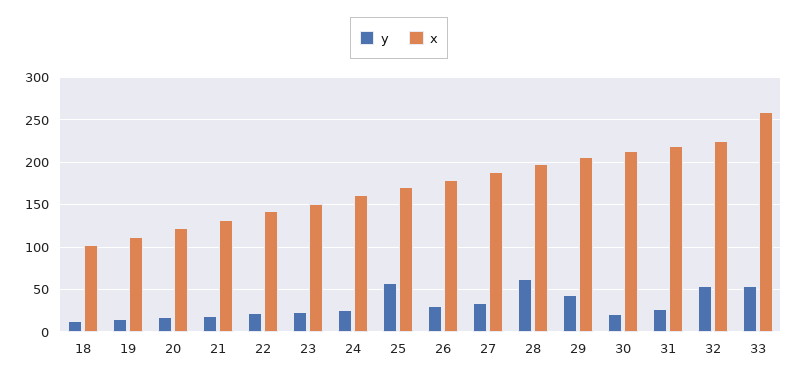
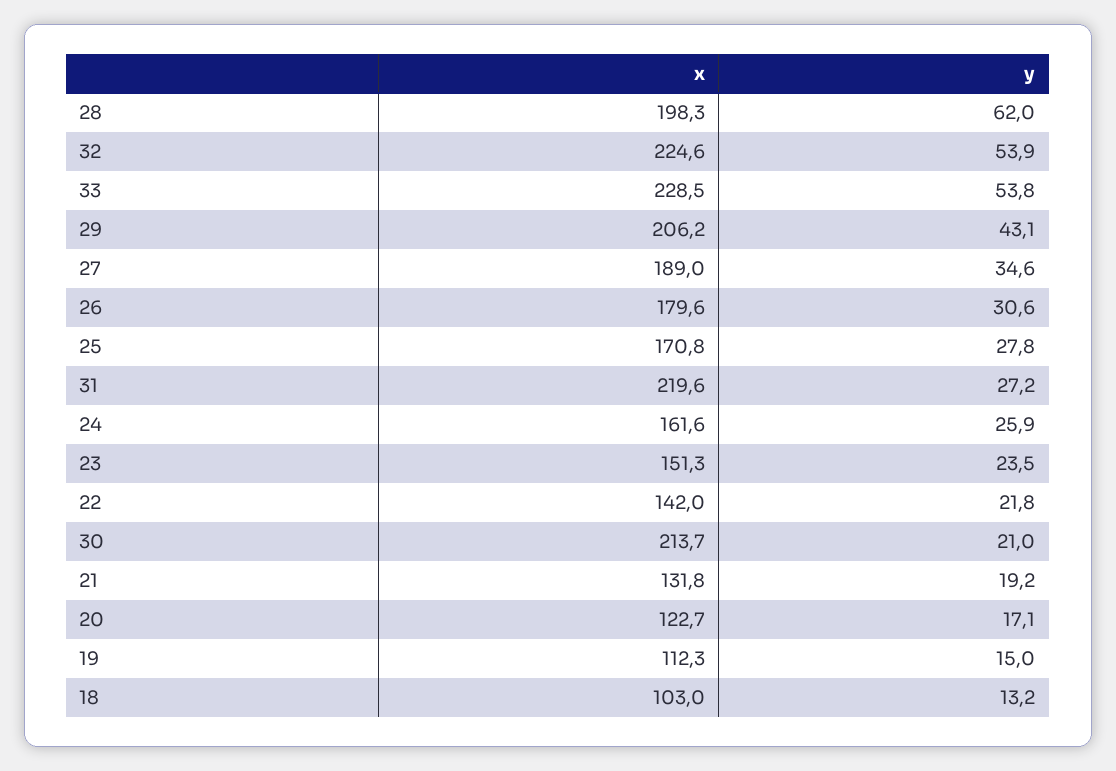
y, 25: 60 -> 27.8
x, 33: 260 -> 228.5

